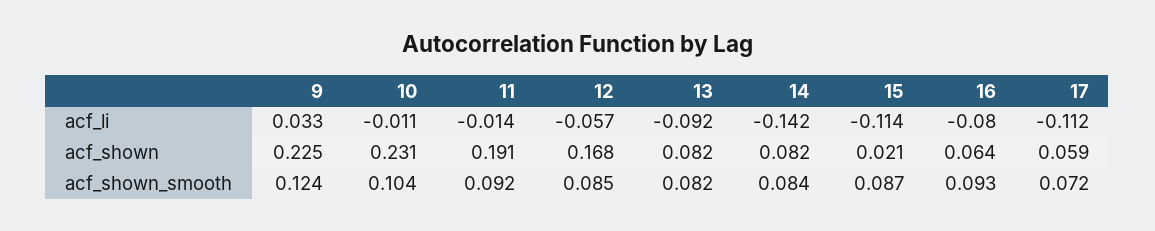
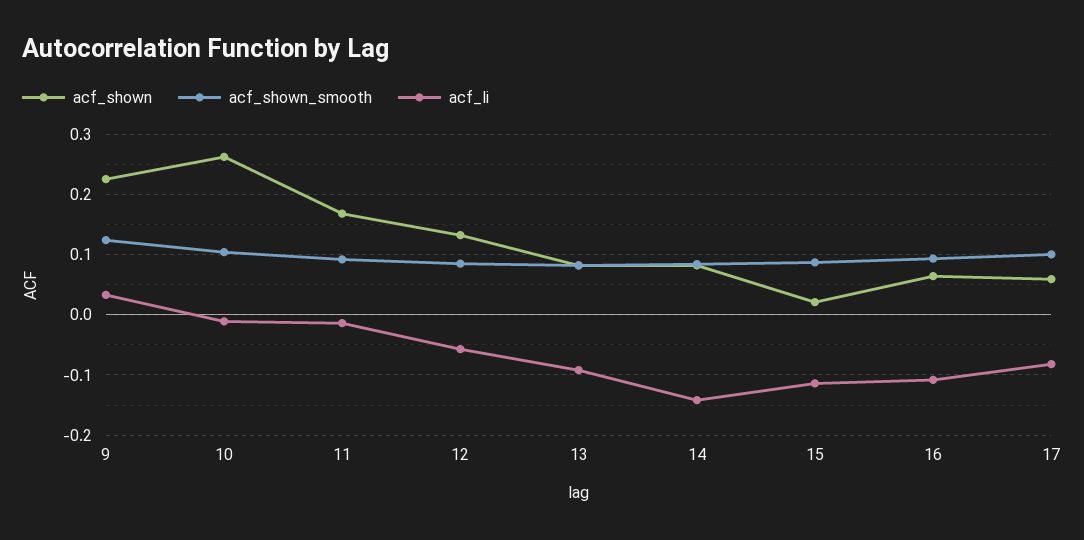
acf_li, 16: -0.08 -> -0.11
acf_li, 17: -0.112 -> -0.08
acf_shown, 10: 0.231 -> 0.26
acf_shown, 11: 0.191 -> 0.17
acf_shown, 12: 0.168 -> 0.13
acf_shown_smooth, 17: 0.072 -> 0.1

